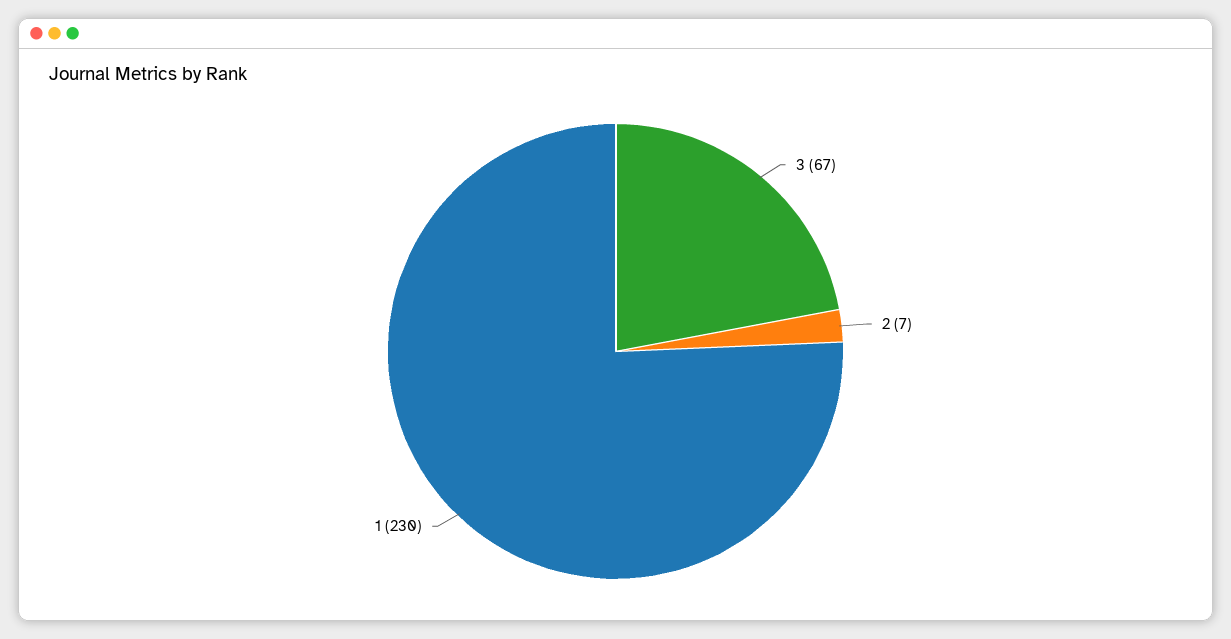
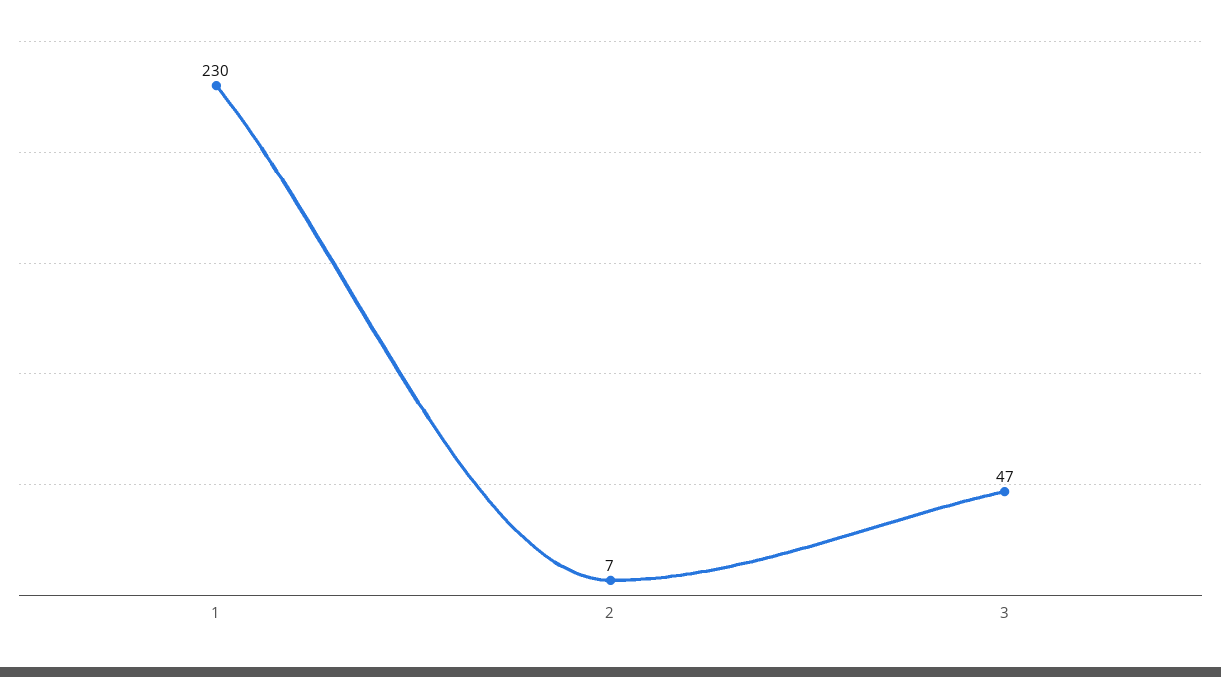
3: 67 -> 47

